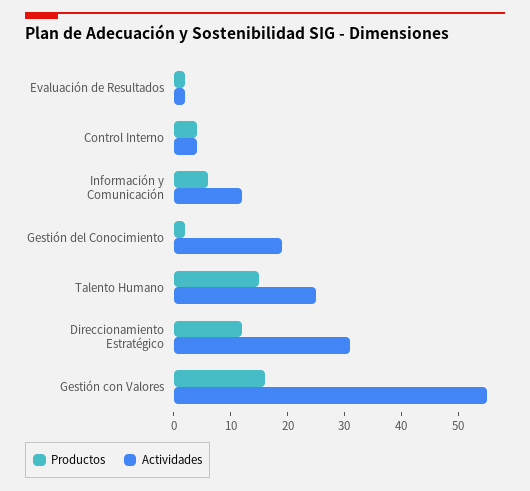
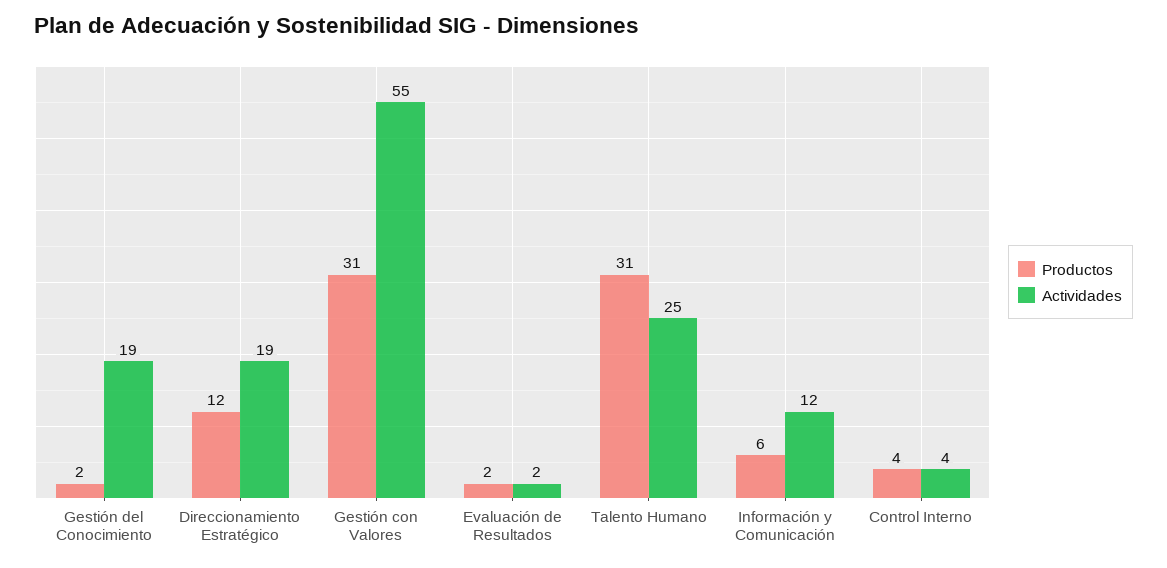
Productos, Talento Humano: 15 -> 31
Actividades, Direccionamiento Estratégico: 30 -> 19
Productos, Gestión con Valores: 15 -> 31

